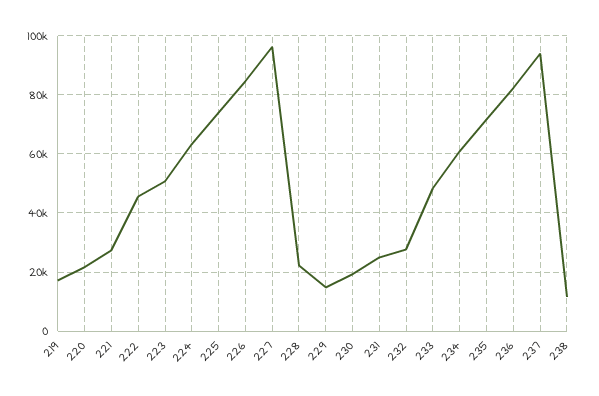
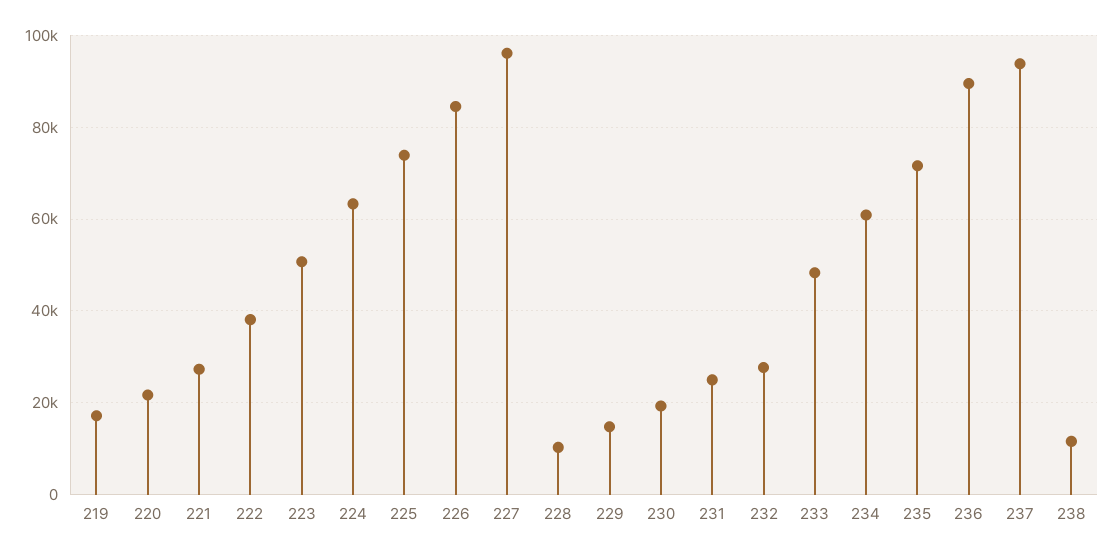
222: 45000 -> 38000
228: 22500 -> 10000
236: 82500 -> 90000

